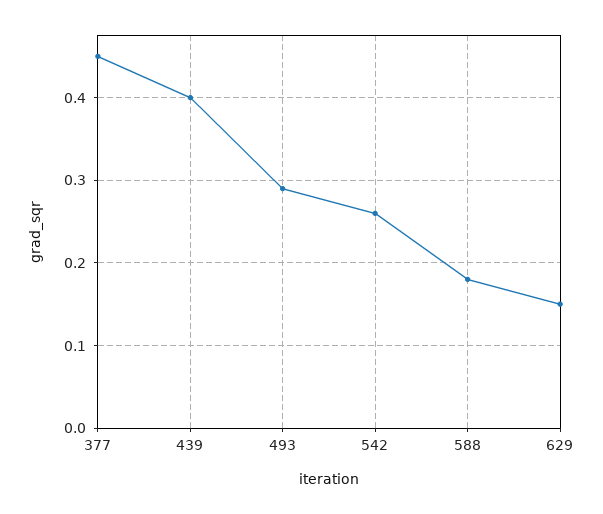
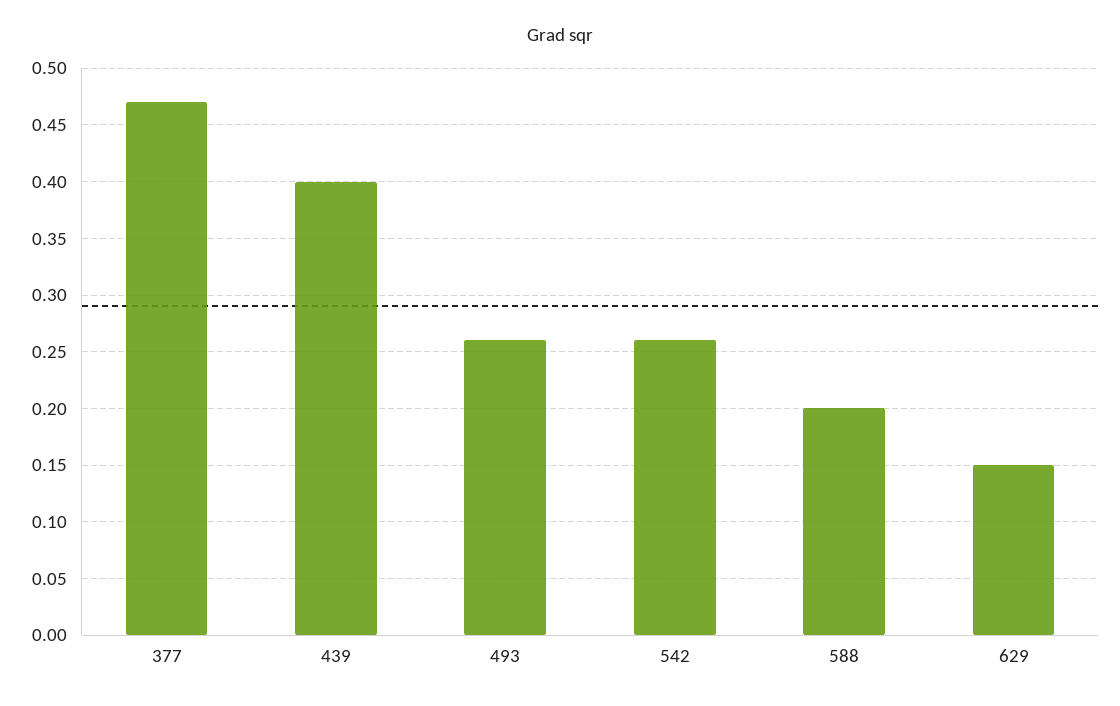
377: 0.45 -> 0.47
493: 0.29 -> 0.26
588: 0.18 -> 0.2

